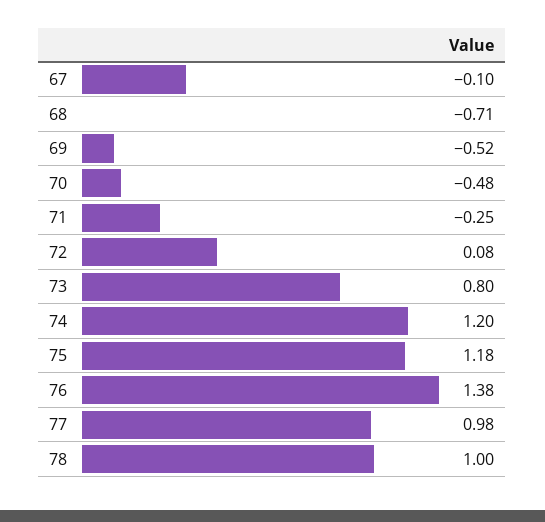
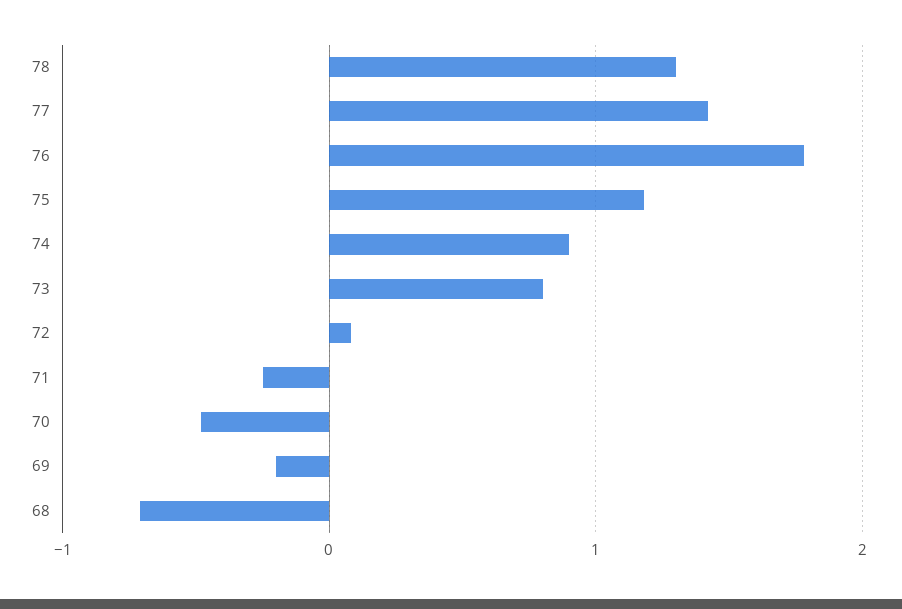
67: -0.1 -> none
69: -0.52 -> -0.2
74: 1.2 -> 0.9
76: 1.38 -> 1.8
77: 0.98 -> 1.4
78: 1 -> 1.3

